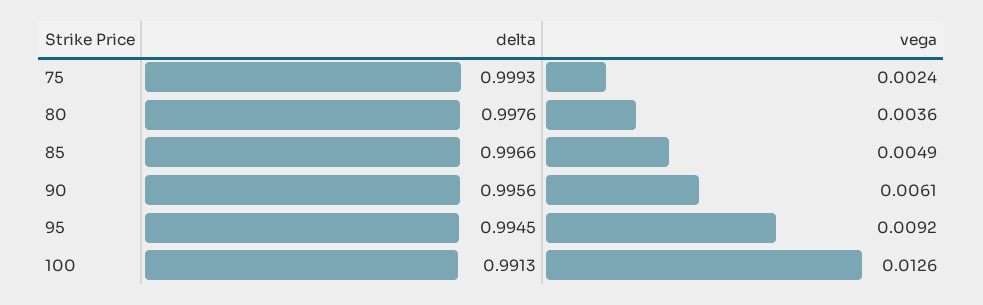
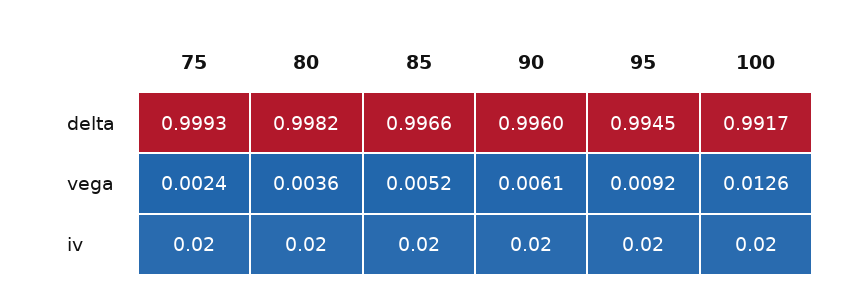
delta, 80: 0.9976 -> 0.9982
vega, 85: 0.0049 -> 0.0052
delta, 90: 0.9956 -> 0.996
delta, 100: 0.9913 -> 0.9917
iv, 75: none -> 0.02
iv, 80: none -> 0.02
iv, 85: none -> 0.02
iv, 90: none -> 0.02
iv, 95: none -> 0.02
iv, 100: none -> 0.02

